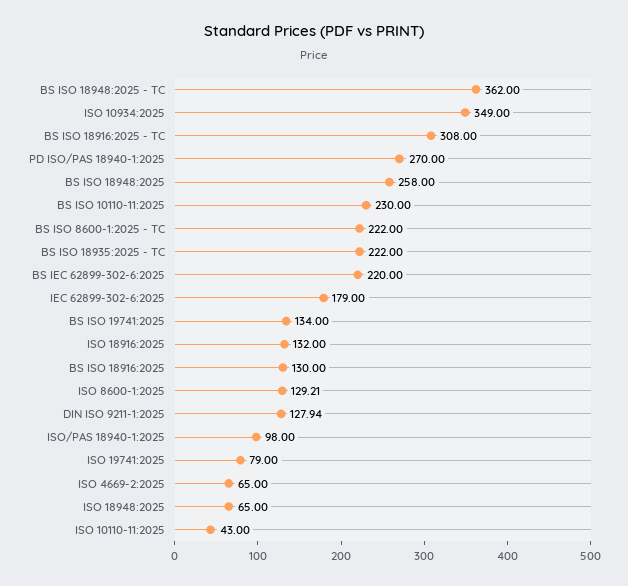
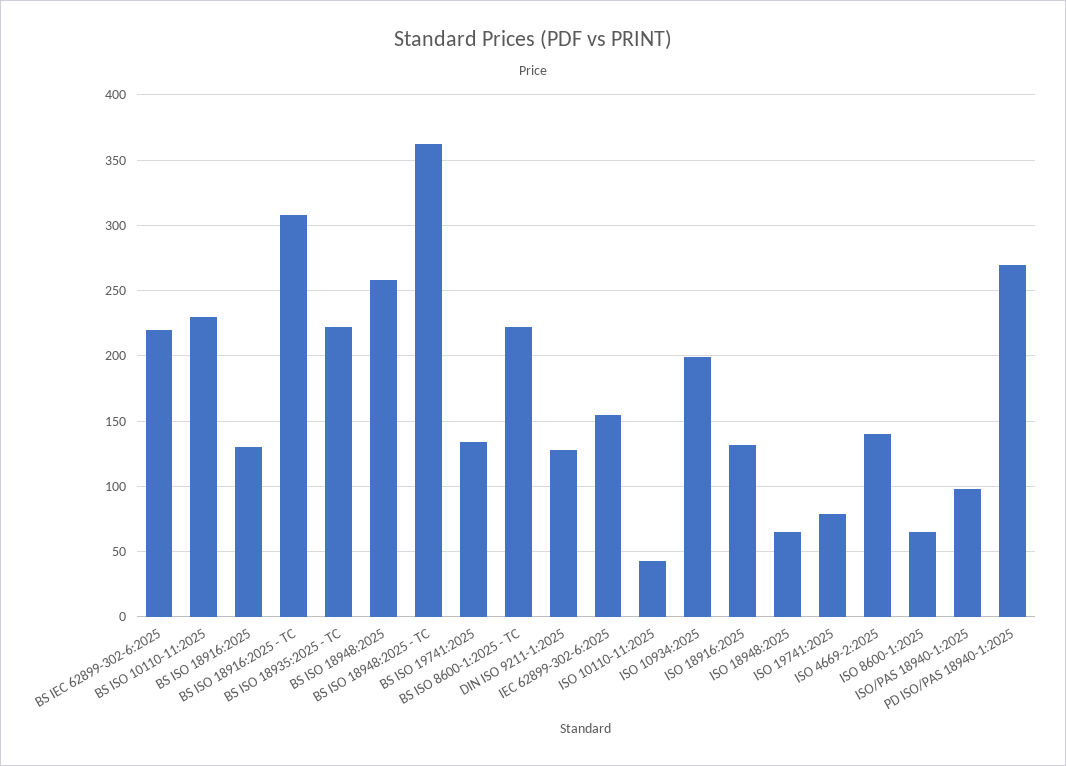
ISO 10934:2025: 349 -> 200
IEC 62899-302-6:2025: 179 -> 155
ISO 8600-1:2025: 129.21 -> 65
ISO 4669-2:2025: 65 -> 140

